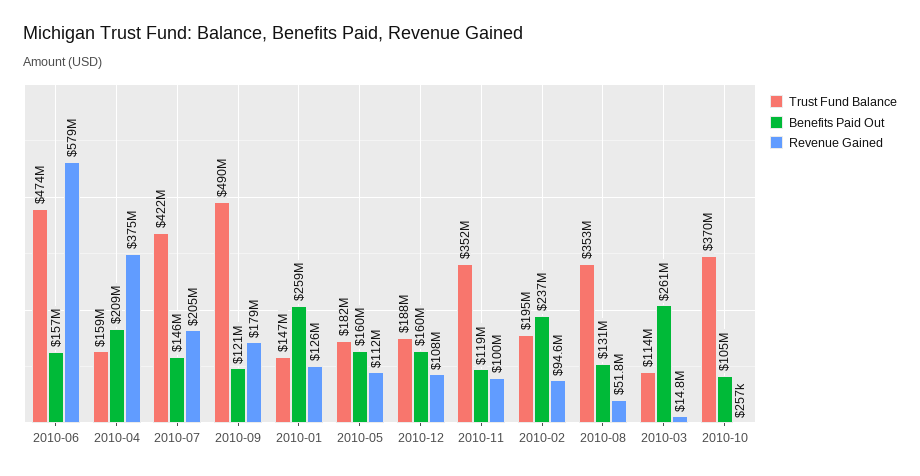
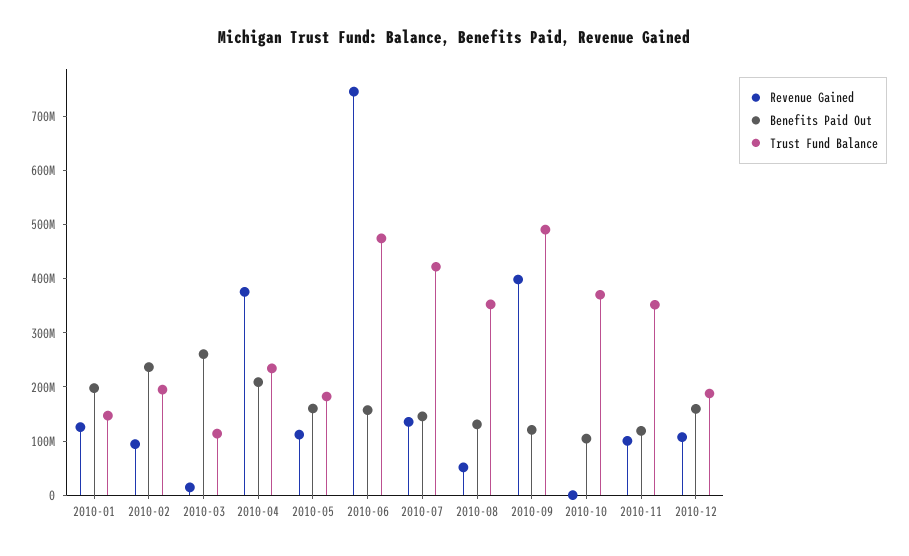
Revenue Gained, 2010-06: 579000000 -> 740000000
Trust Fund Balance, 2010-04: 159000000 -> 240000000
Revenue Gained, 2010-07: 205000000 -> 140000000
Revenue Gained, 2010-09: 179000000 -> 400000000
Benefits Paid Out, 2010-01: 259000000 -> 200000000

